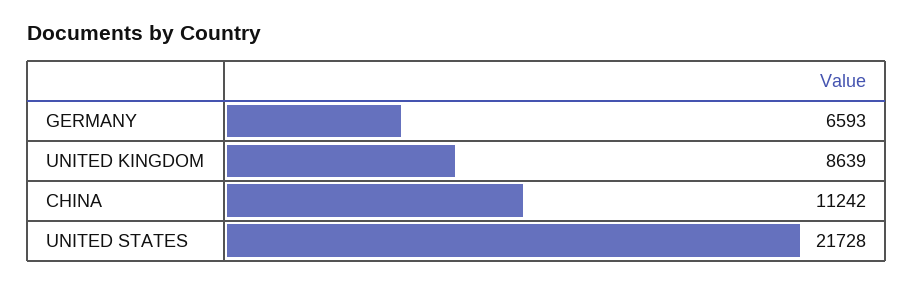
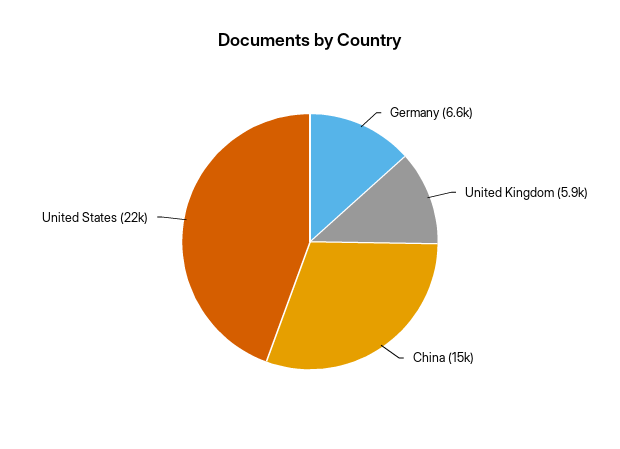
UNITED KINGDOM: 8639 -> 5900
CHINA: 11242 -> 15000

